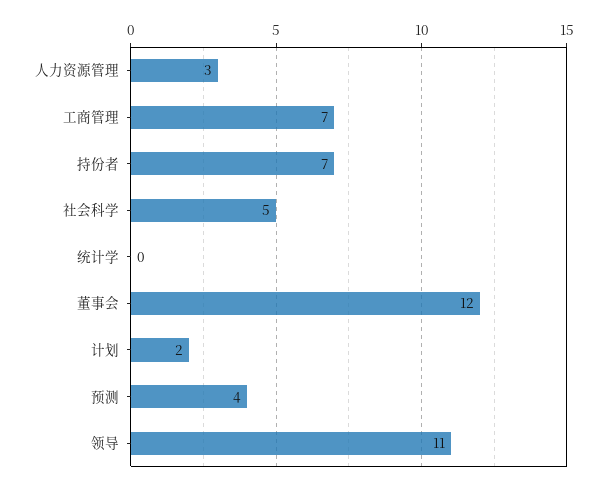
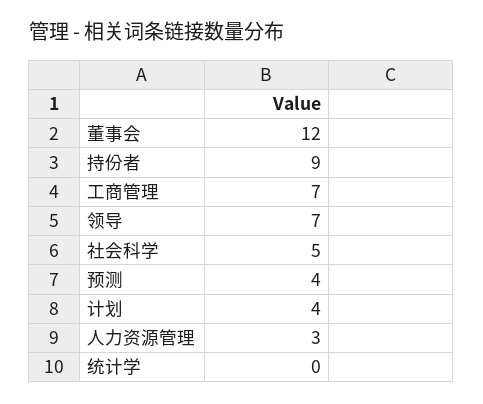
持份者: 7 -> 9
计划: 2 -> 4
领导: 11 -> 7

